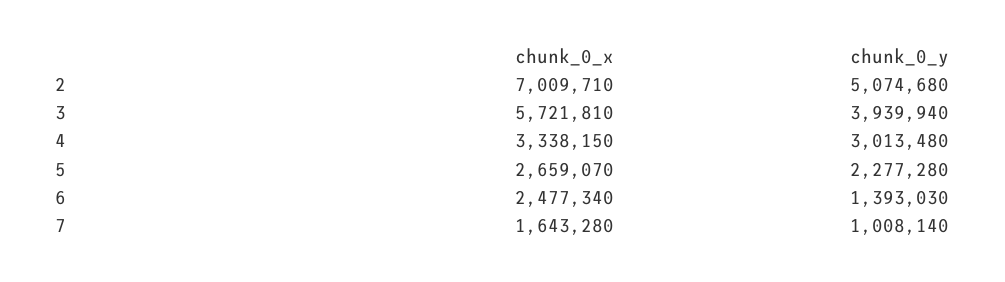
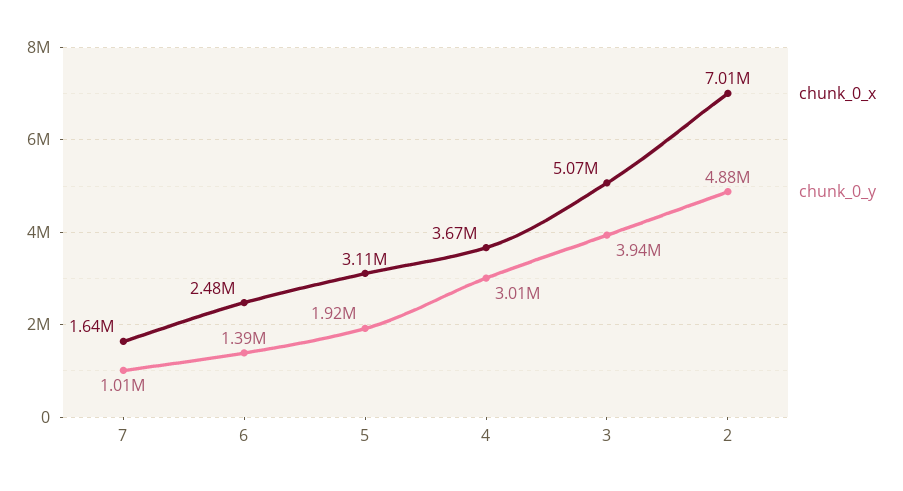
chunk_0_y, 2: 5074680 -> 4880000
chunk_0_x, 3: 5721810 -> 5070000
chunk_0_x, 4: 3338150 -> 3670000
chunk_0_x, 5: 2659070 -> 3110000
chunk_0_y, 5: 2277280 -> 1920000

